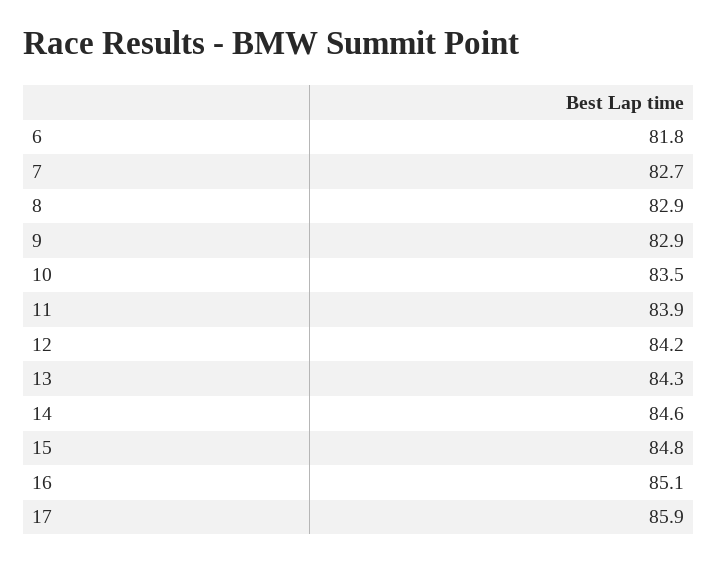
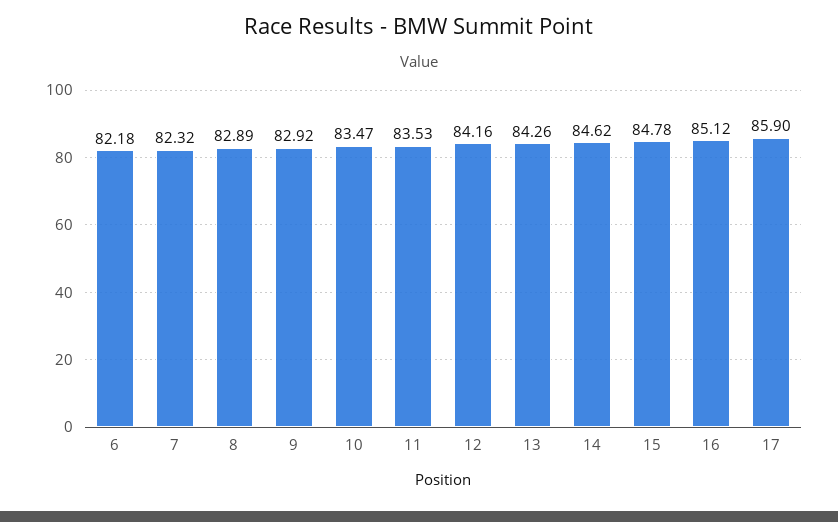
6: 81.8 -> 82.18
7: 82.7 -> 82.32
11: 83.9 -> 83.53

